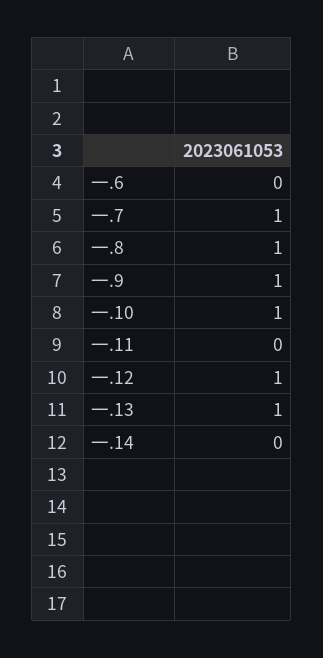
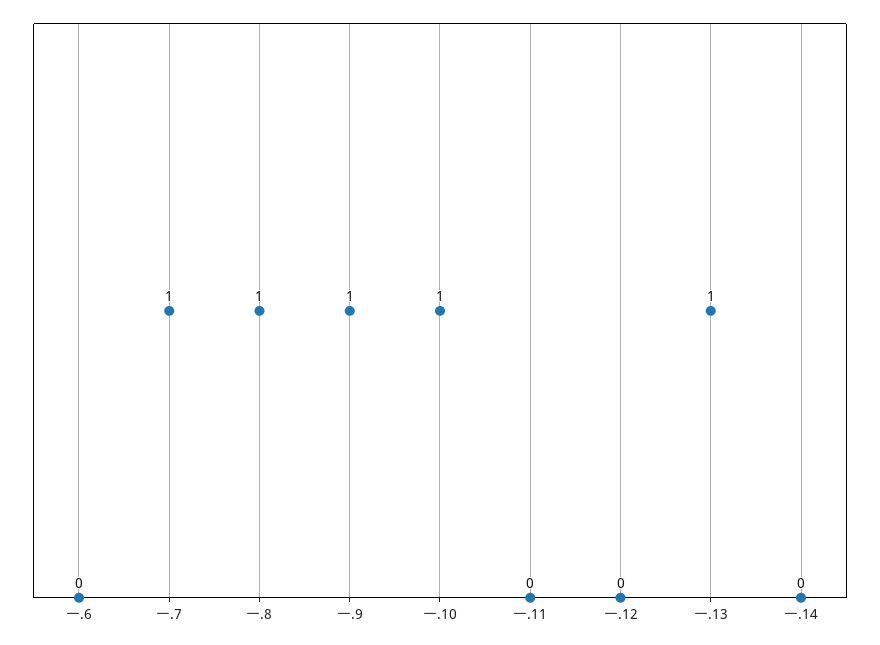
一.12: 1 -> 0

